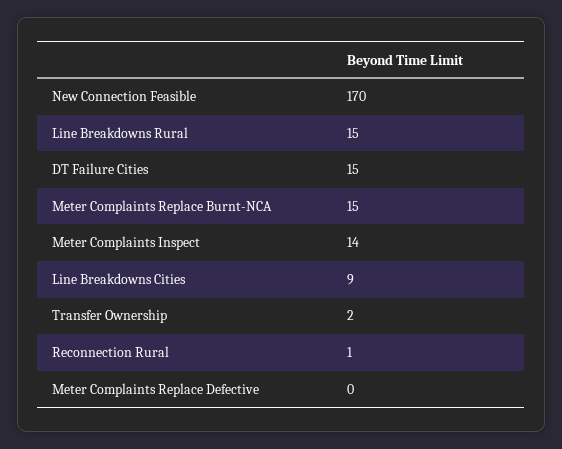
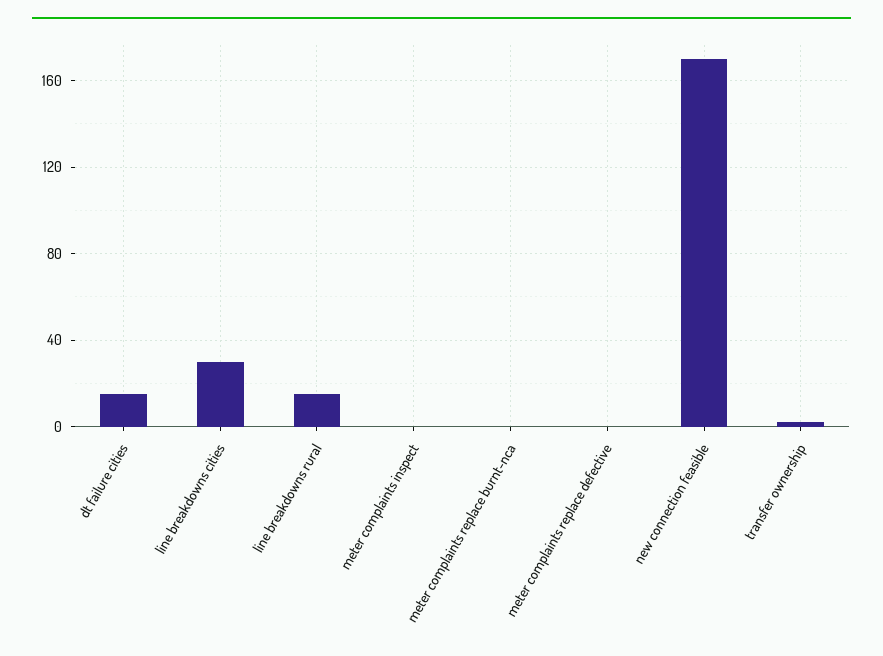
Meter Complaints Replace Burnt-NCA: 15 -> 0
Meter Complaints Inspect: 14 -> 0
Line Breakdowns Cities: 9 -> 30
Reconnection Rural: 1 -> none

